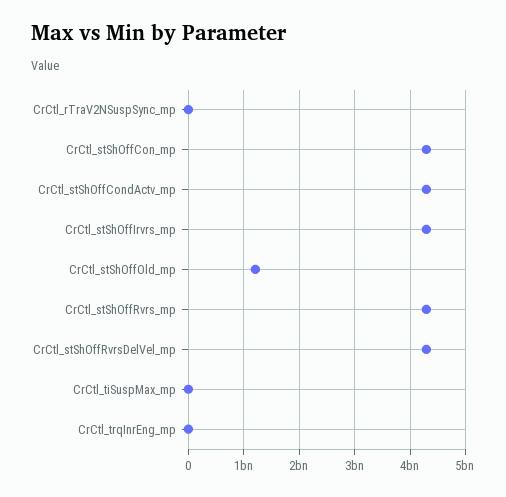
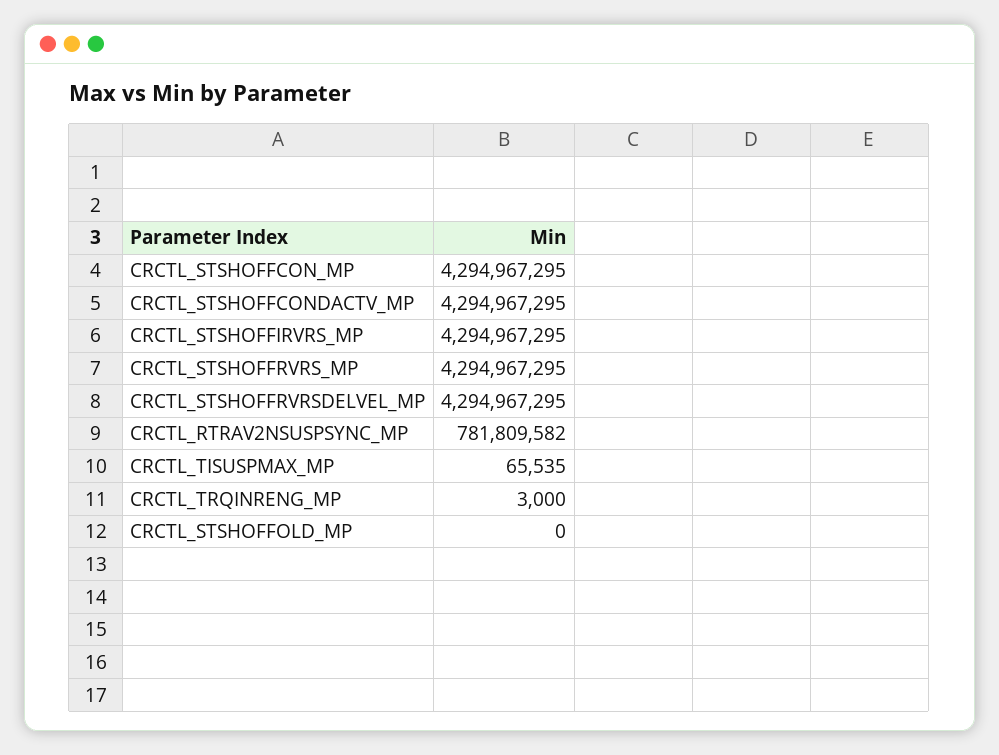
CrCtl_rTraV2NSuspSync_mp: 0 -> 781809582
CrCtl_stShOffOld_mp: 1200000000 -> 0

